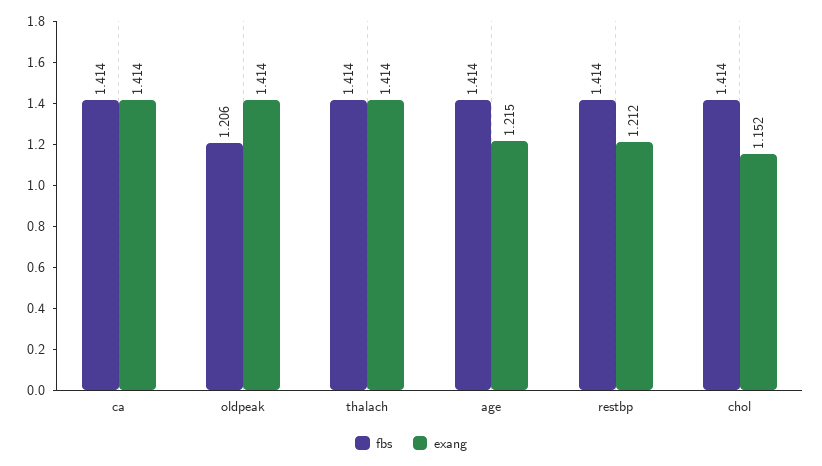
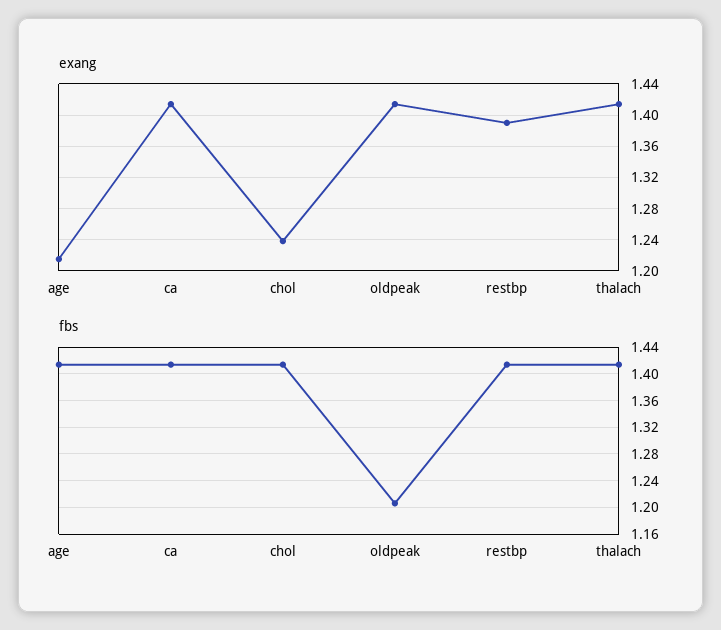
exang, restbp: 1.212 -> 1.39
exang, chol: 1.152 -> 1.24

